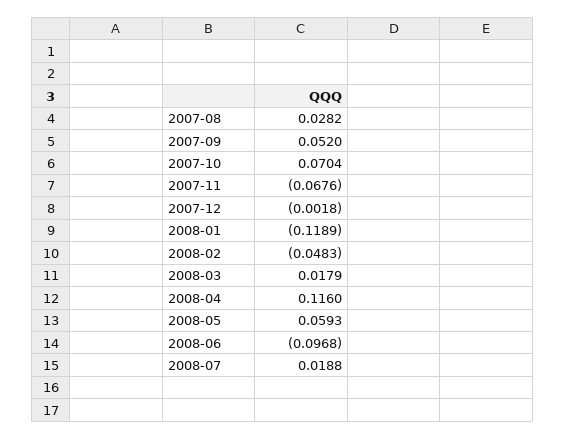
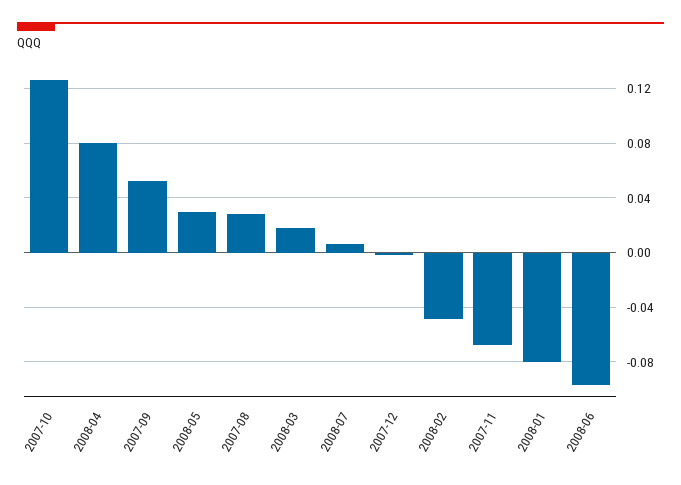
2007-10: 0.0704 -> 0.125
2008-01: -0.1189 -> -0.08
2008-04: 0.116 -> 0.08
2008-05: 0.0593 -> 0.03
2008-07: 0.0188 -> 0.005

